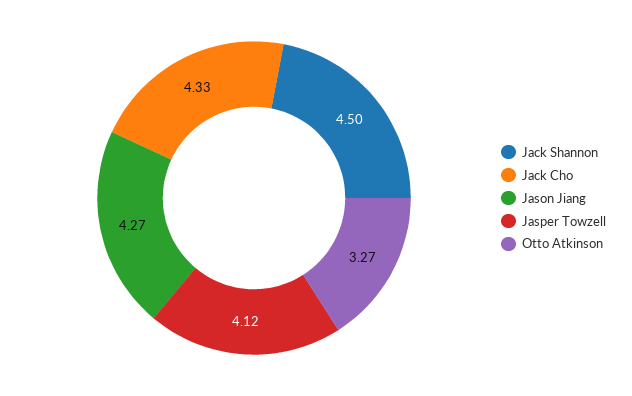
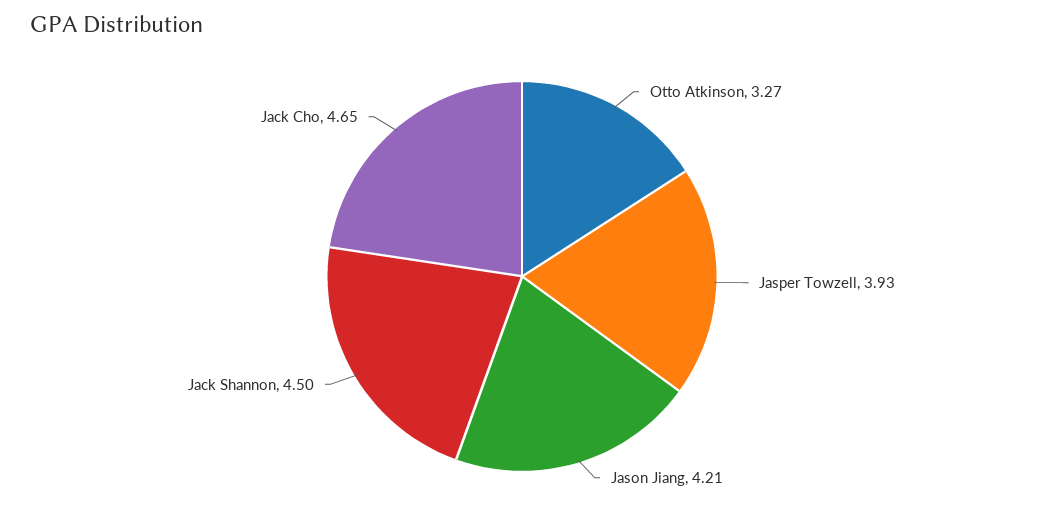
Jack Cho: 4.33 -> 4.65
Jason Jiang: 4.27 -> 4.21
Jasper Towzell: 4.12 -> 3.93

